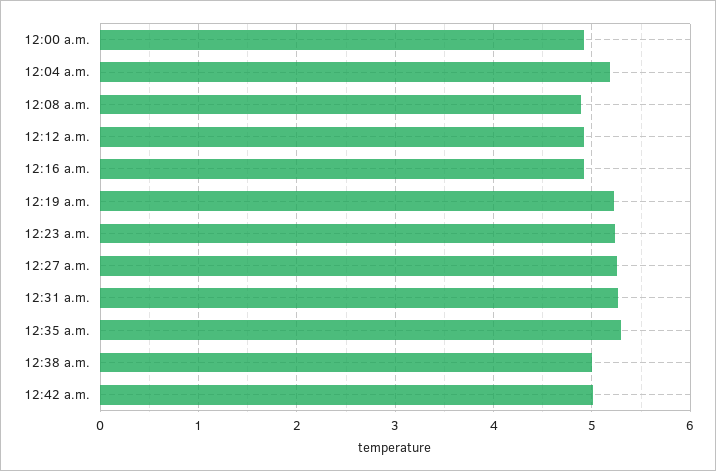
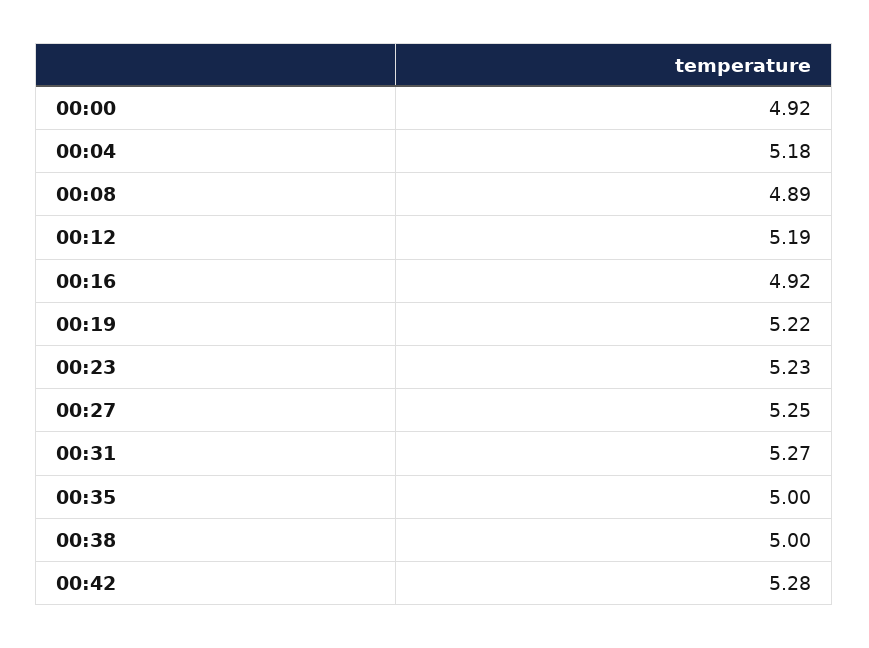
12:12 a.m.: 4.9 -> 5.19
12:35 a.m.: 5.3 -> 5
12:42 a.m.: 5 -> 5.28

